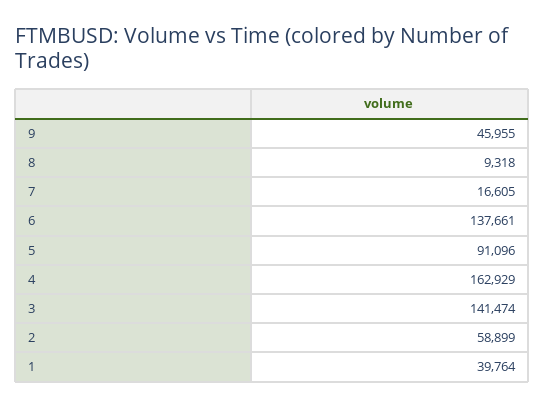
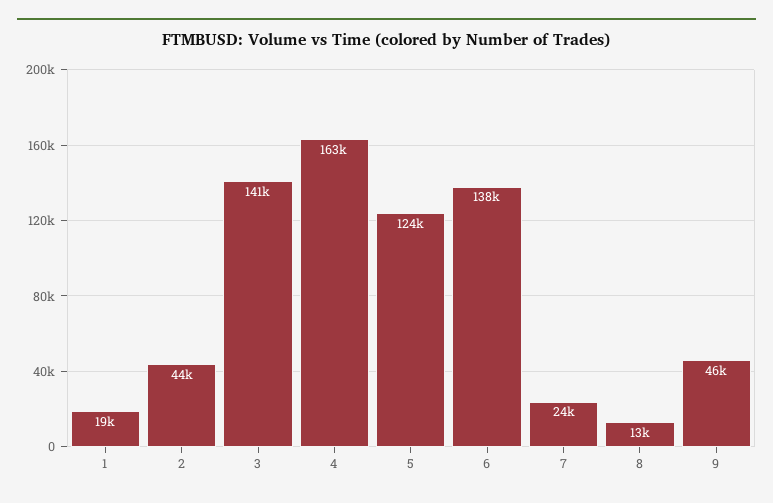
8: 9318 -> 13000
7: 16605 -> 24000
5: 91096 -> 124000
2: 58899 -> 44000
1: 39764 -> 19000

